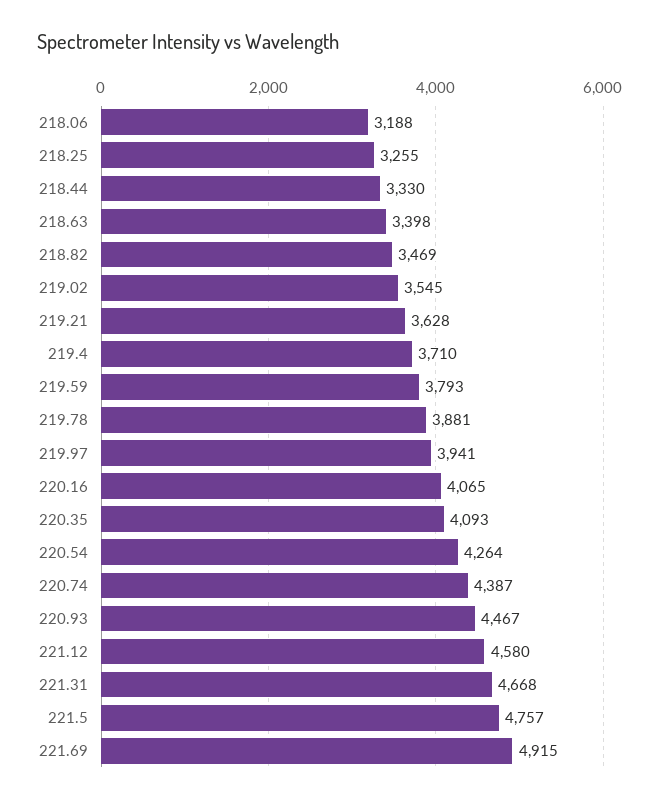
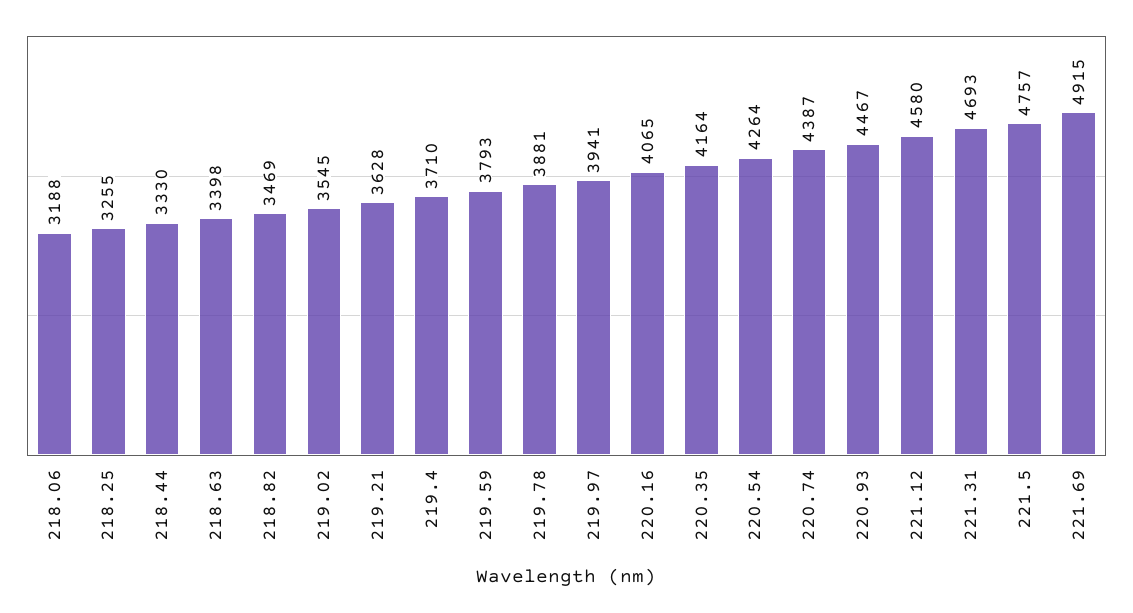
220.35: 4093 -> 4164
221.31: 4668 -> 4693

